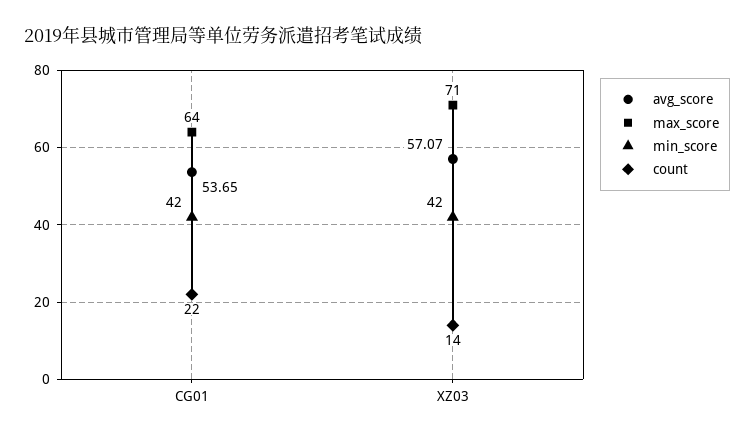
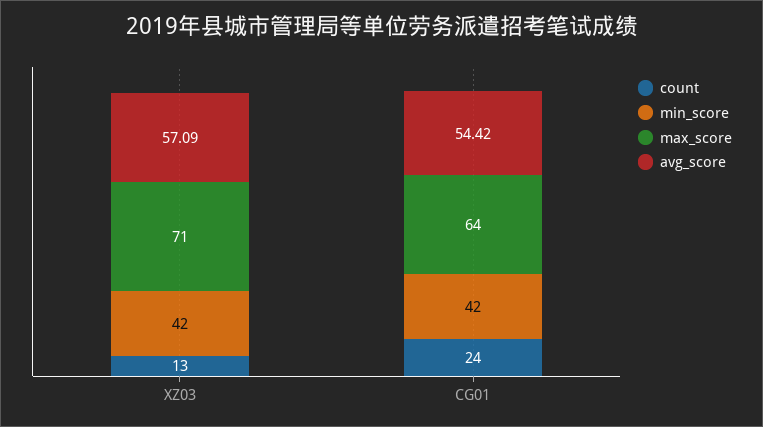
avg_score, CG01: 53.65 -> 54.42
count, CG01: 22 -> 24
avg_score, XZ03: 57.07 -> 57.09
count, XZ03: 14 -> 13

